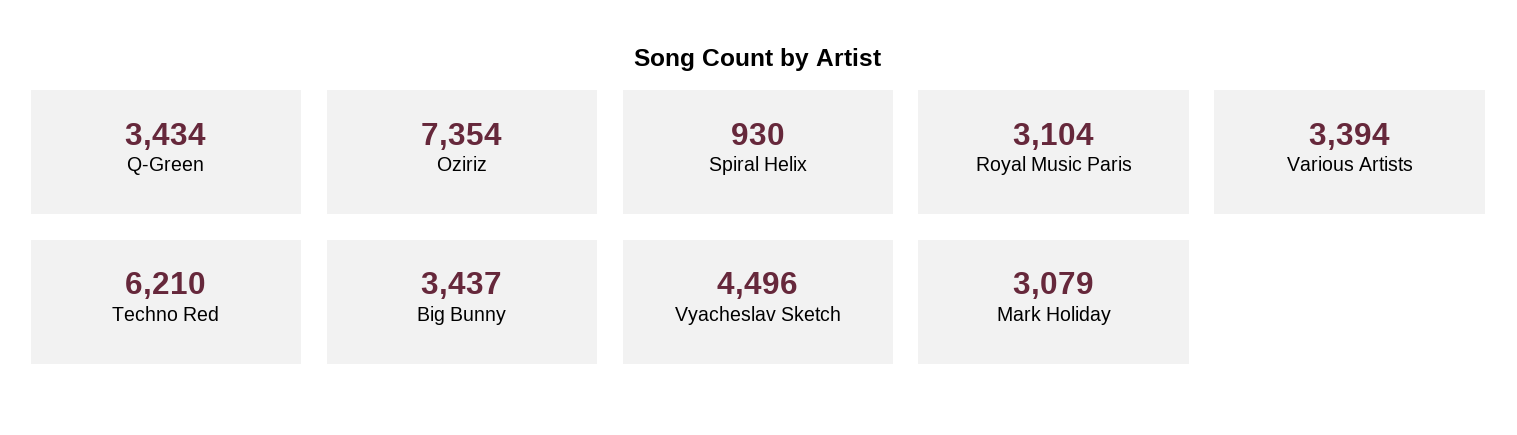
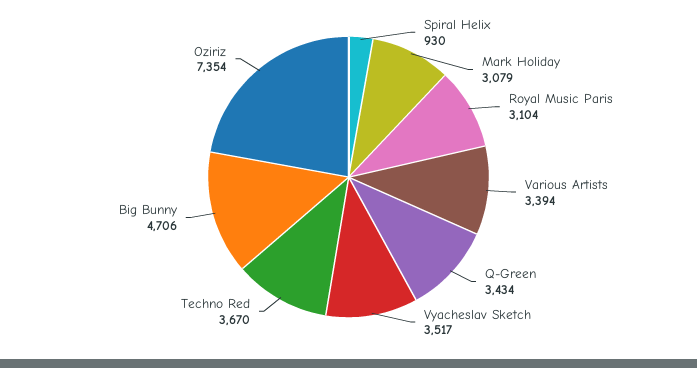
Techno Red: 6210 -> 3670
Big Bunny: 3437 -> 4706
Vyacheslav Sketch: 4496 -> 3517

